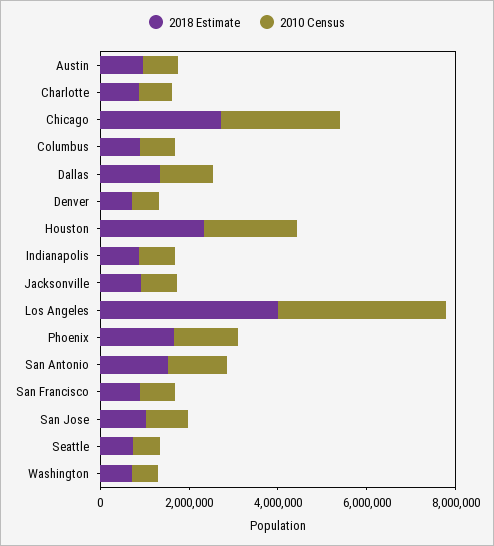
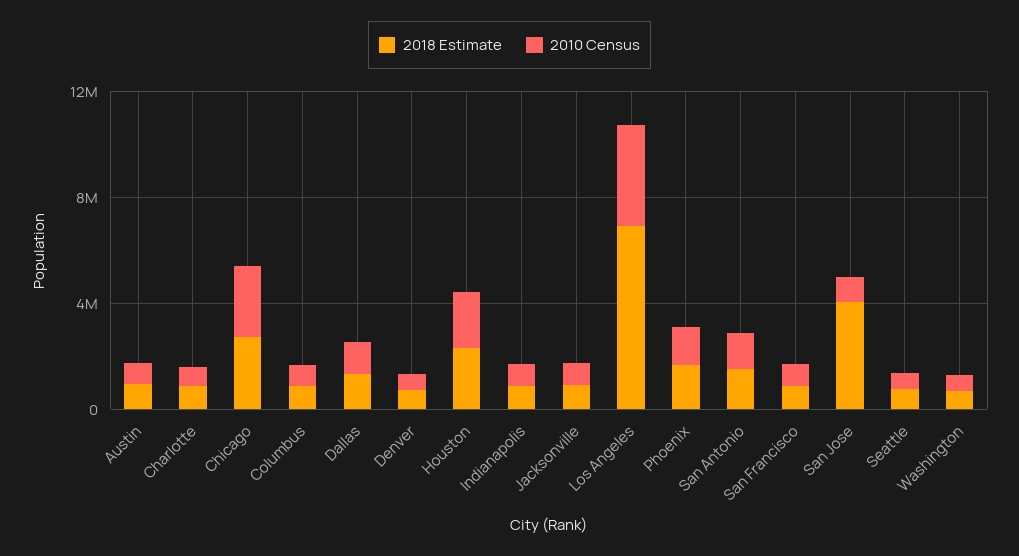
2018 Estimate, Los Angeles: 4000000 -> 7000000
2018 Estimate, San Jose: 1000000 -> 4000000

